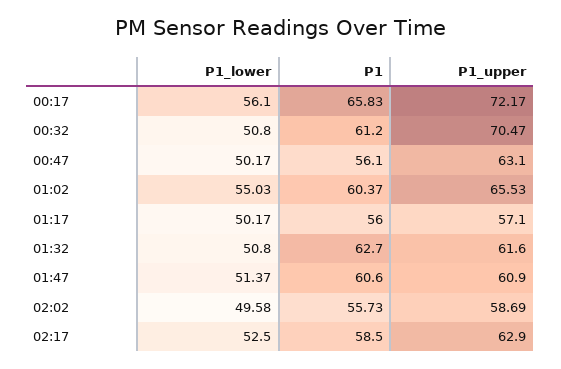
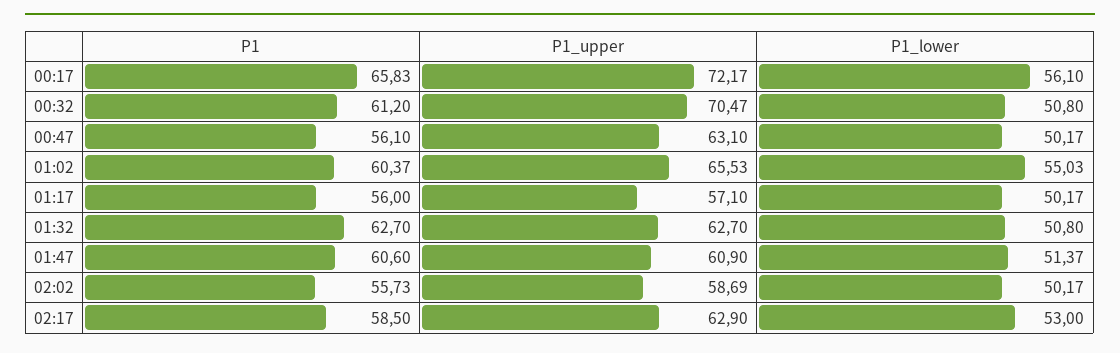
P1_upper, 01:32: 61.6 -> 62.7
P1_lower, 02:02: 49.58 -> 50.17
P1_lower, 02:17: 52.5 -> 53

